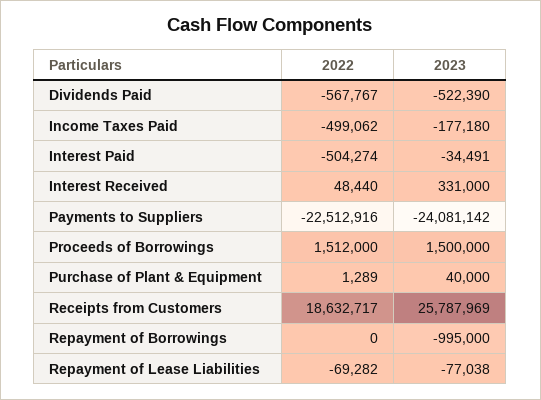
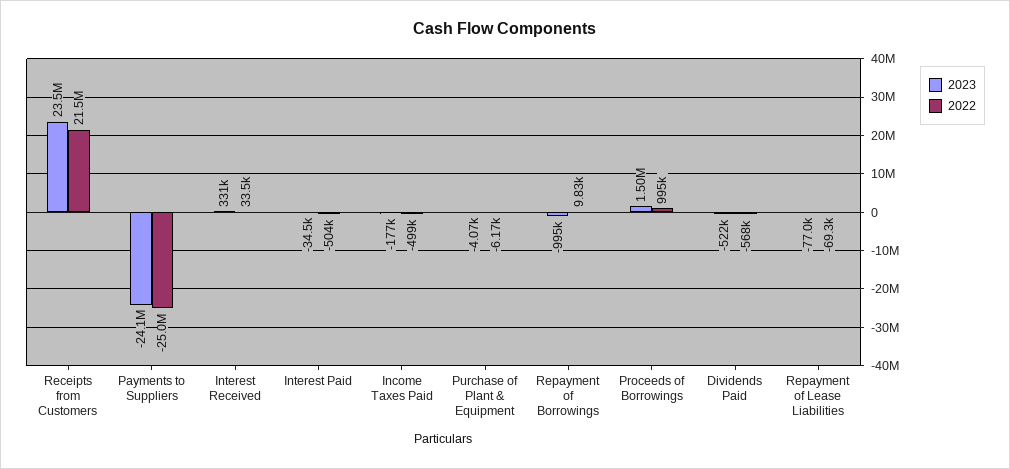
2022, Interest Received: 48440 -> 33500
2022, Payments to Suppliers: -22512916 -> -25000000
2022, Proceeds of Borrowings: 1512000 -> 995000
2022, Purchase of Plant & Equipment: 1289 -> -6170
2023, Purchase of Plant & Equipment: 40000 -> -4070
2022, Receipts from Customers: 18632717 -> 21500000
2023, Receipts from Customers: 25787969 -> 23500000
2022, Repayment of Borrowings: 0 -> 9830

